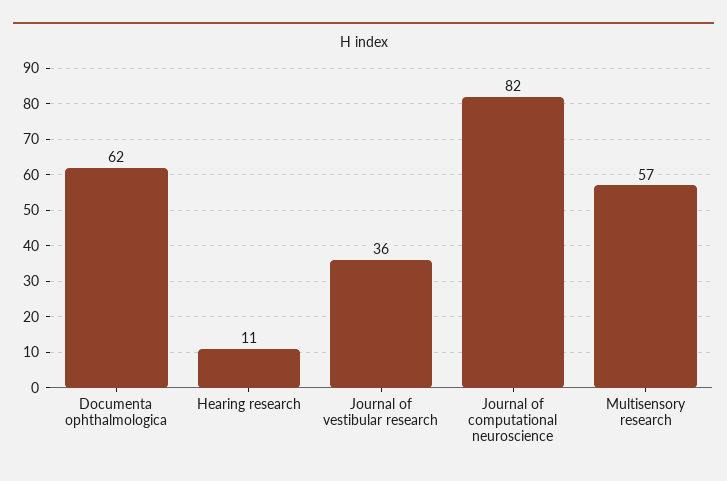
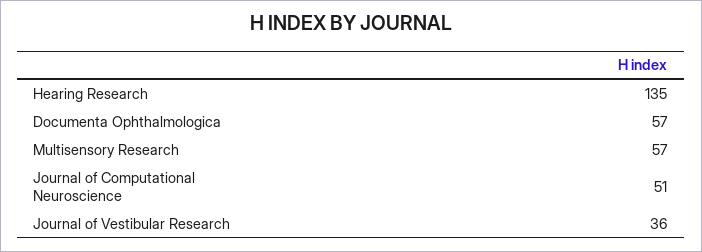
Documenta ophthalmologica: 62 -> 57
Hearing research: 11 -> 135
Journal of computational neuroscience: 82 -> 51

